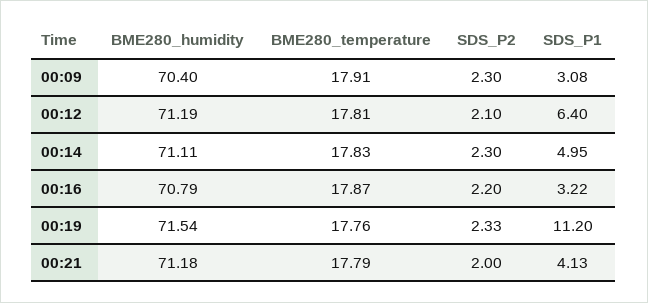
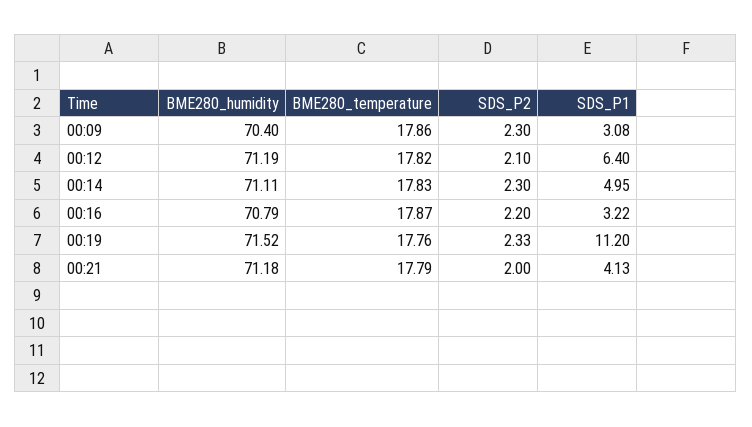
BME280_temperature, 00:09: 17.91 -> 17.86
BME280_temperature, 00:12: 17.81 -> 17.82
BME280_humidity, 00:19: 71.54 -> 71.52

